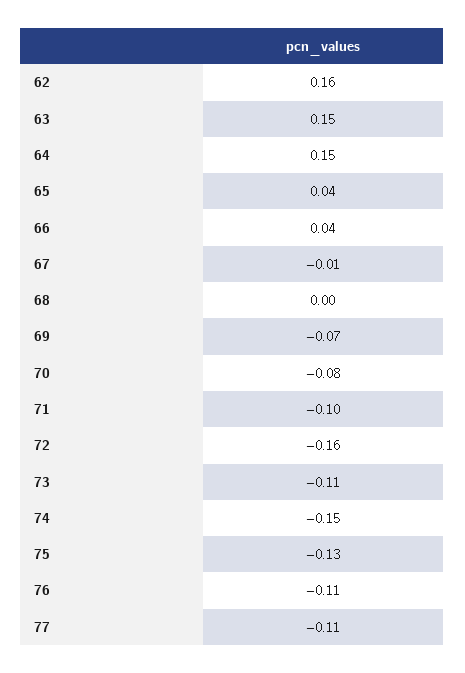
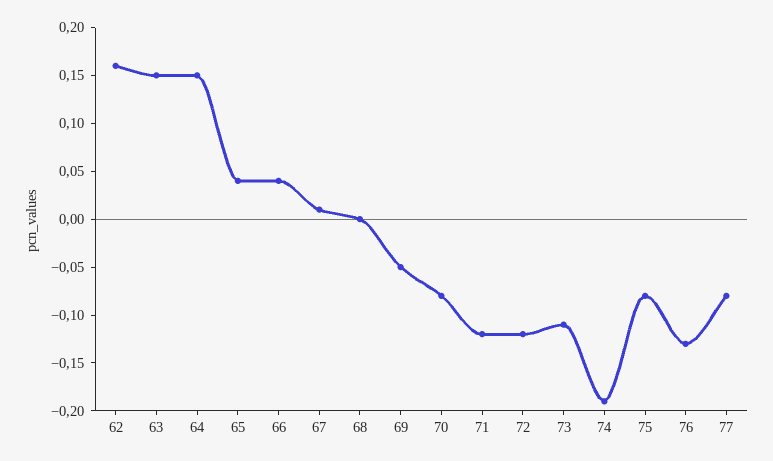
67: -0.01 -> 0.01
69: -0.07 -> -0.05
71: -0.1 -> -0.12
72: -0.16 -> -0.12
74: -0.15 -> -0.19
75: -0.13 -> -0.08
76: -0.11 -> -0.13
77: -0.11 -> -0.08

